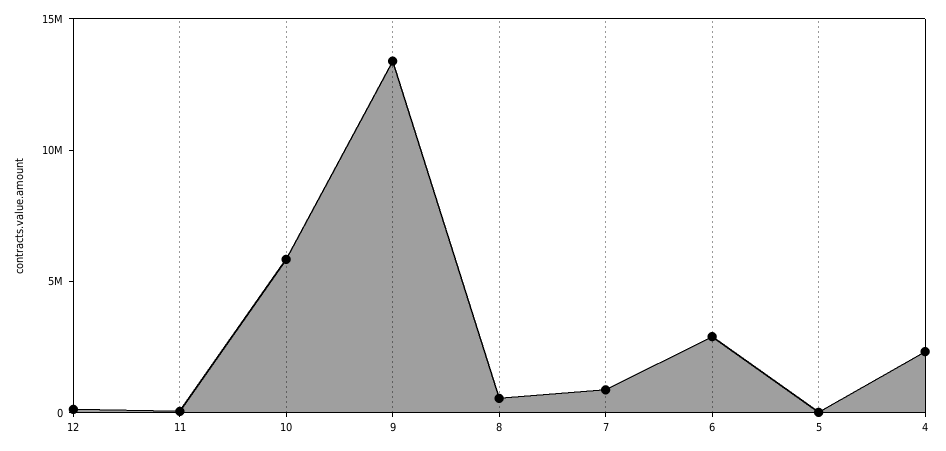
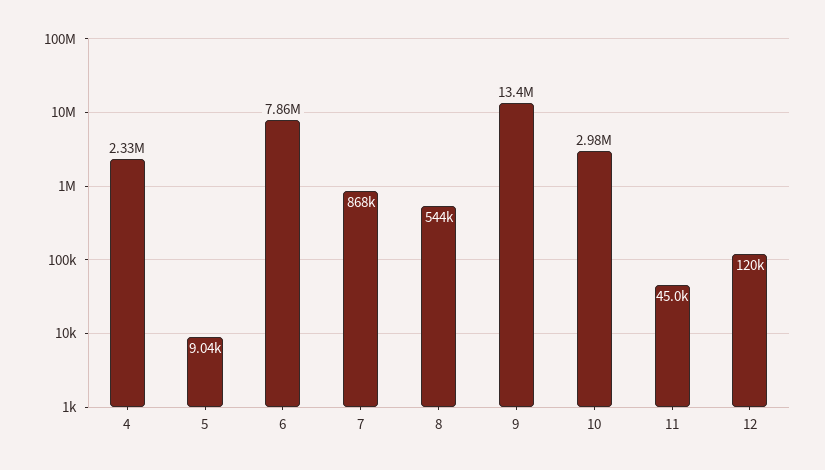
10: 6000000 -> 2980000
6: 3000000 -> 7860000

